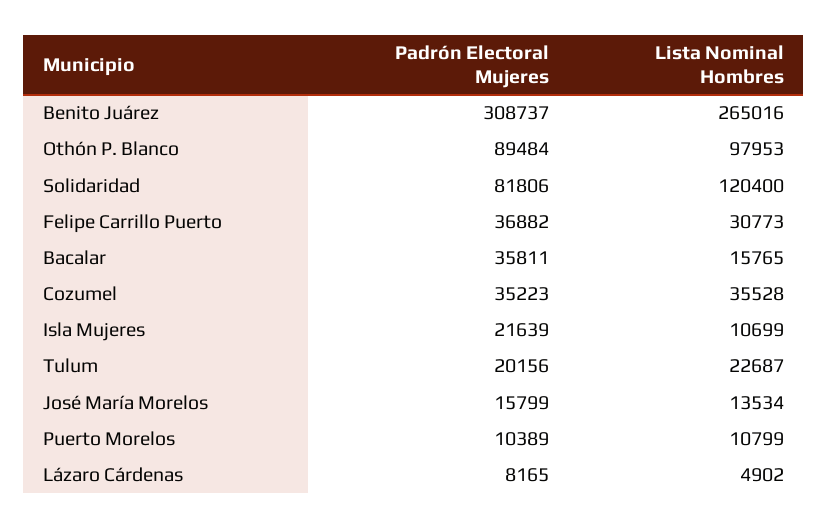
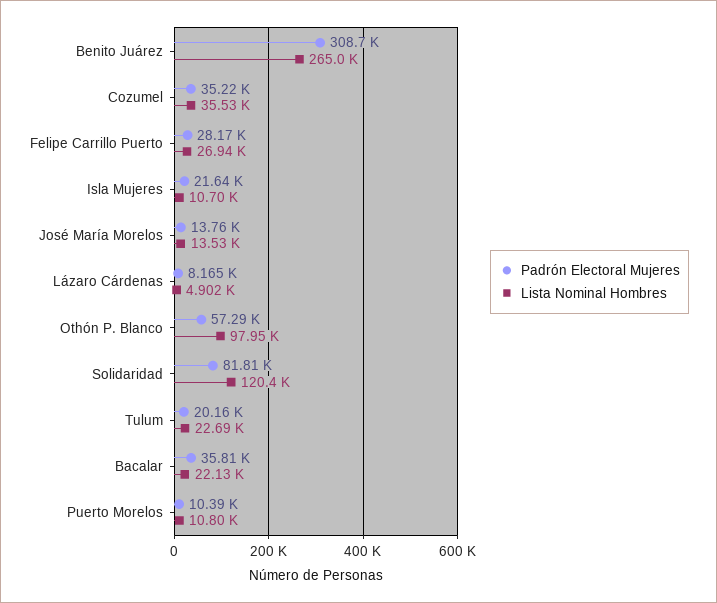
Padrón Electoral Mujeres, Othón P. Blanco: 89484 -> 57290
Padrón Electoral Mujeres, Felipe Carrillo Puerto: 36882 -> 28170
Lista Nominal Hombres, Felipe Carrillo Puerto: 30773 -> 26940
Lista Nominal Hombres, Bacalar: 15765 -> 22130
Padrón Electoral Mujeres, José María Morelos: 15799 -> 13760

